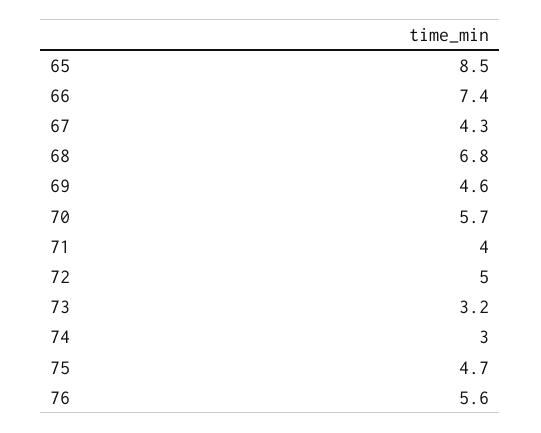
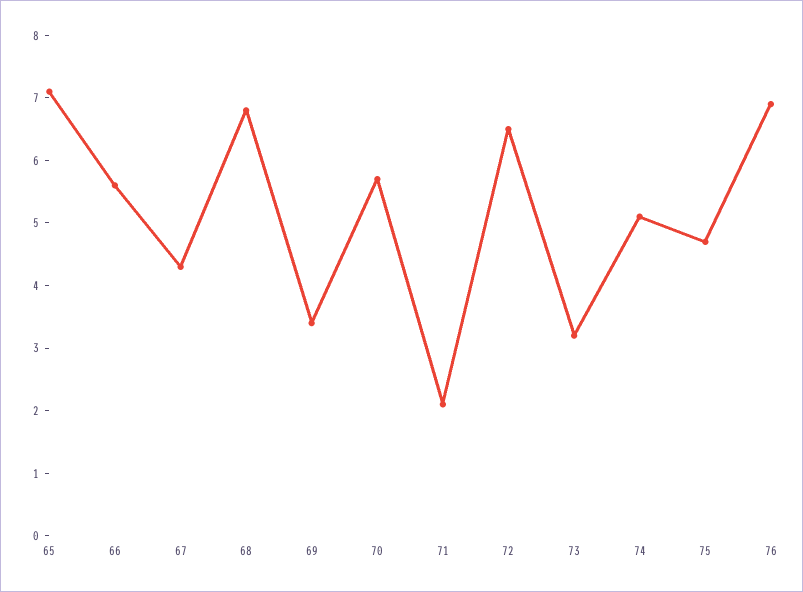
65: 8.5 -> 7
66: 7.4 -> 5.5
69: 4.6 -> 3.5
71: 4 -> 2
72: 5 -> 6.5
74: 3 -> 5
76: 5.6 -> 7

